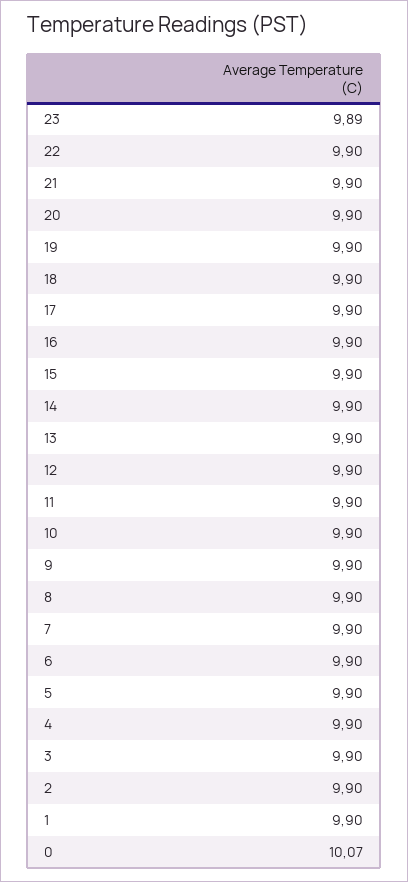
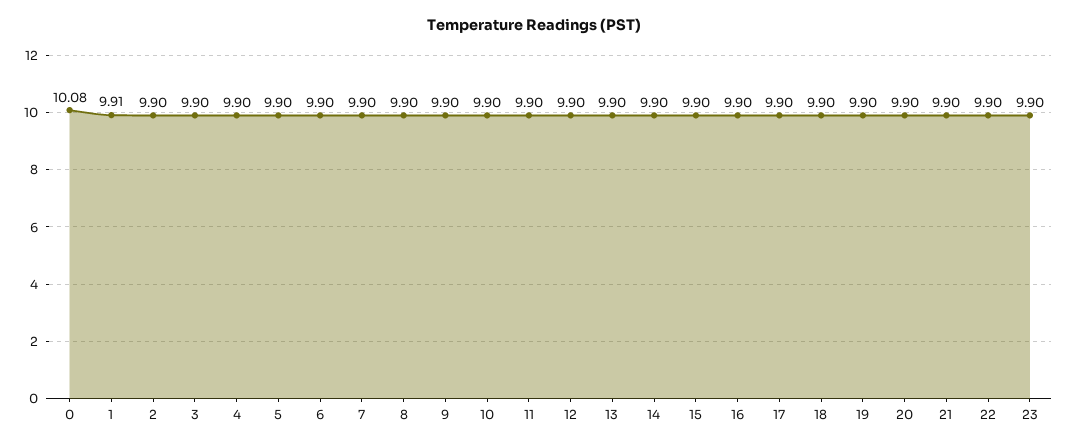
23: 9.89 -> 9.9
1: 9.9 -> 9.91
0: 10.07 -> 10.08

